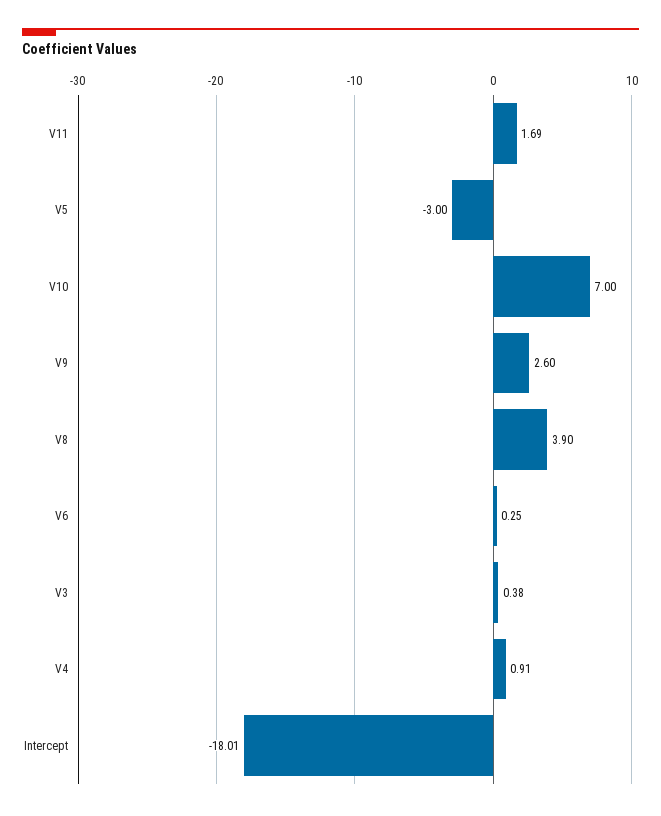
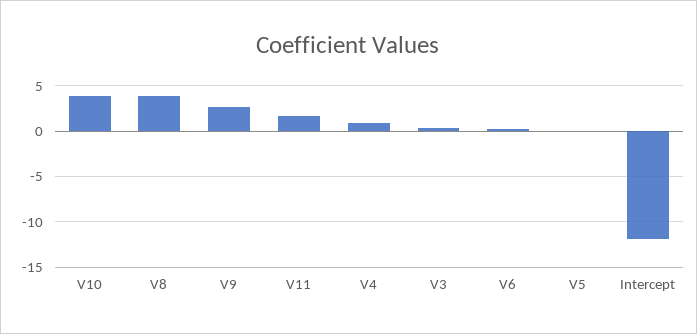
V5: -3 -> 0
V10: 7 -> 4
Intercept: -18.01 -> -12

